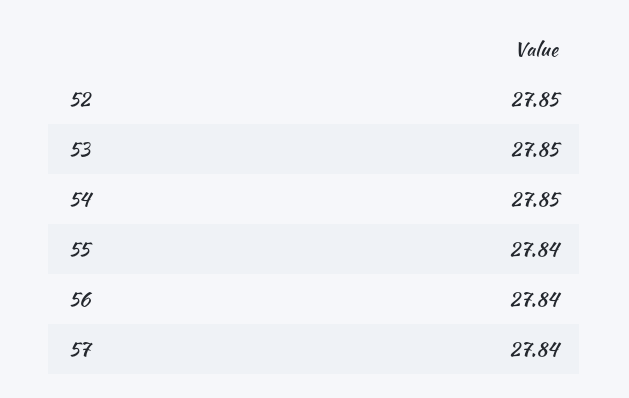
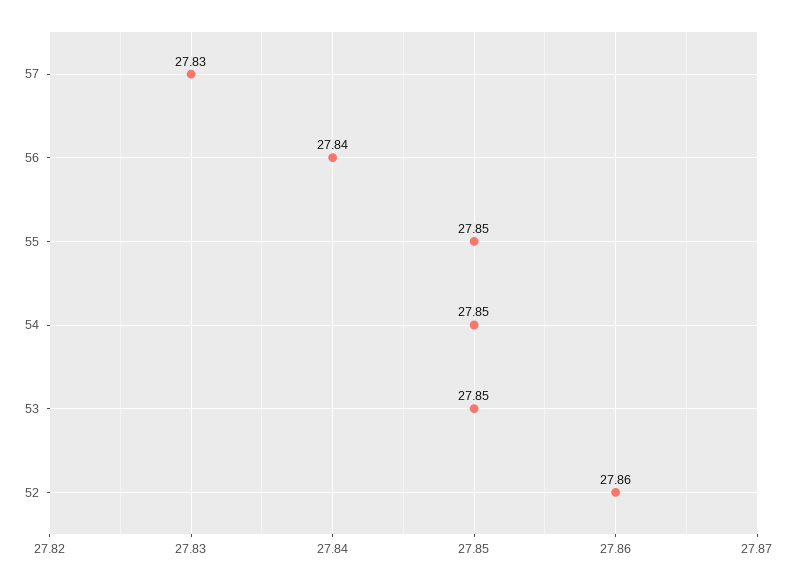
52: 27.85 -> 27.86
55: 27.84 -> 27.85
57: 27.84 -> 27.83

